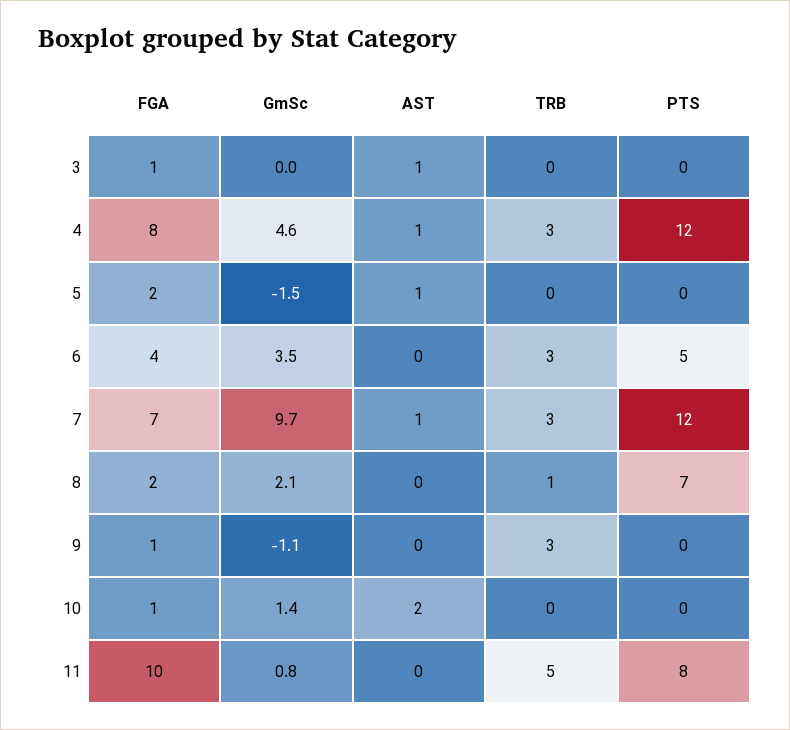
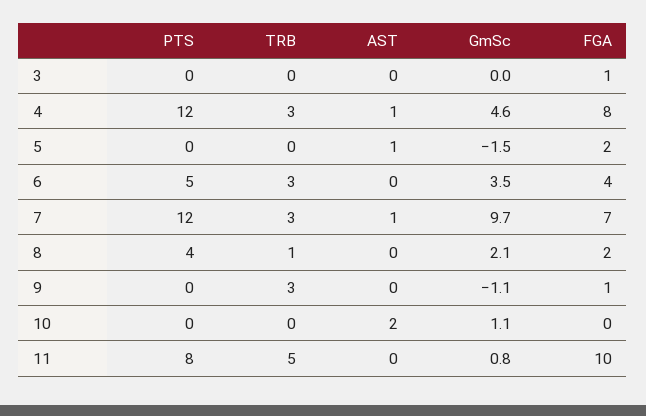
AST, 3: 1 -> 0
PTS, 8: 7 -> 4
FGA, 10: 1 -> 0
GmSc, 10: 1.4 -> 1.1

